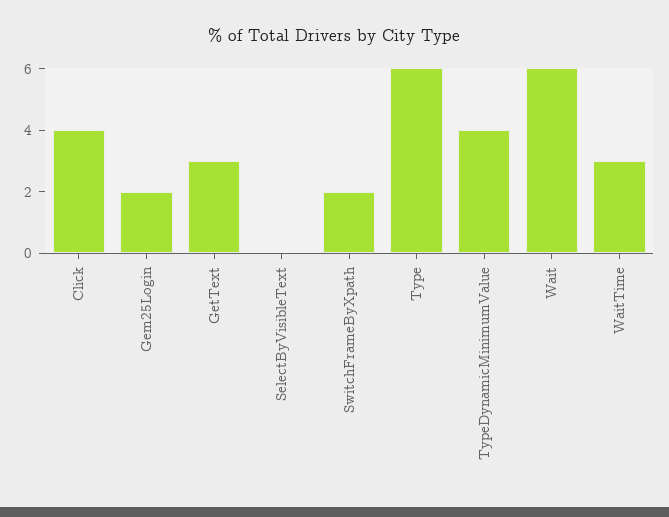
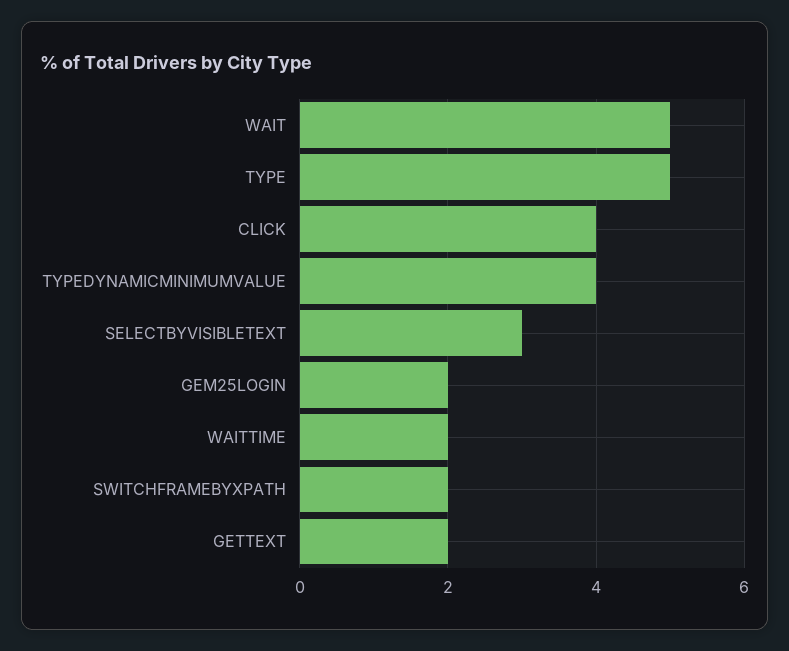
GetText: 3 -> 2
SelectByVisibleText: 0 -> 3
Type: 6 -> 5
Wait: 6 -> 5
WaitTime: 3 -> 2

